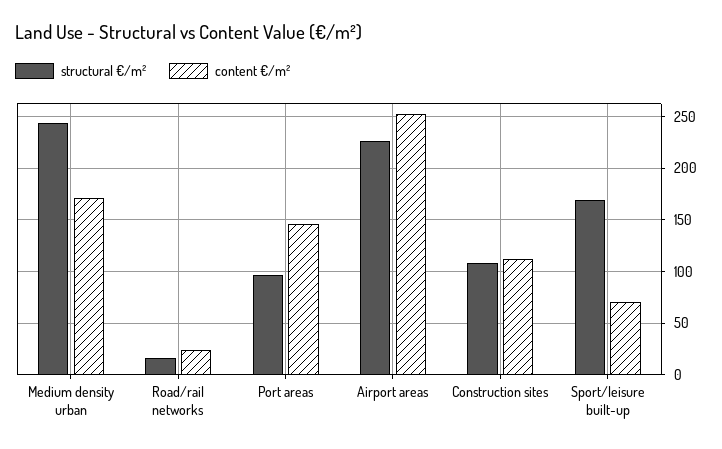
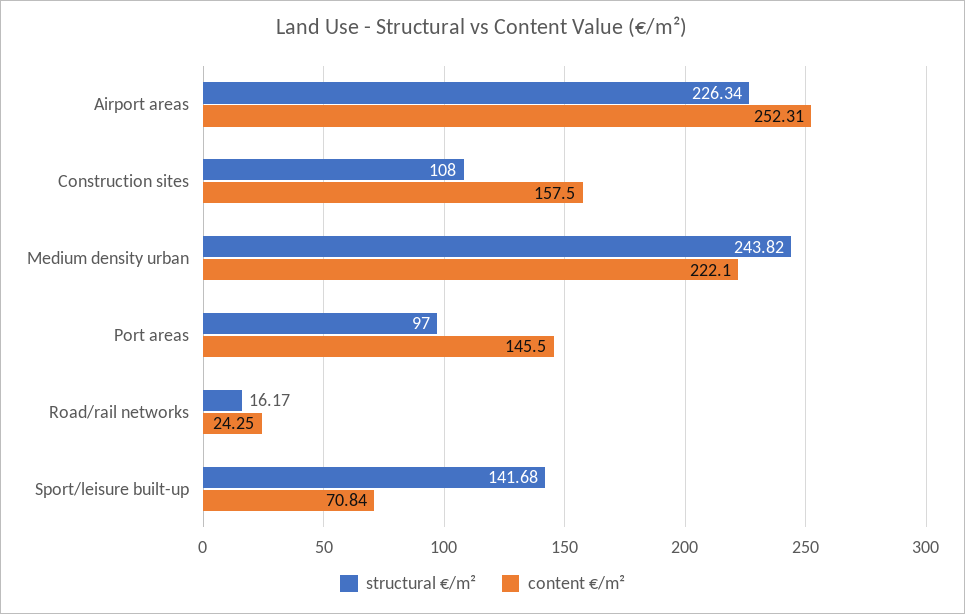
content €/m², Medium density urban: 170 -> 222.1
content €/m², Construction sites: 110 -> 157.5
structural €/m², Sport/leisure built-up: 170 -> 141.68

